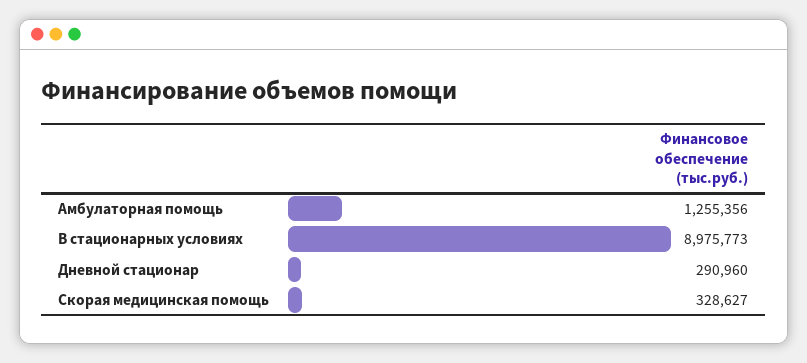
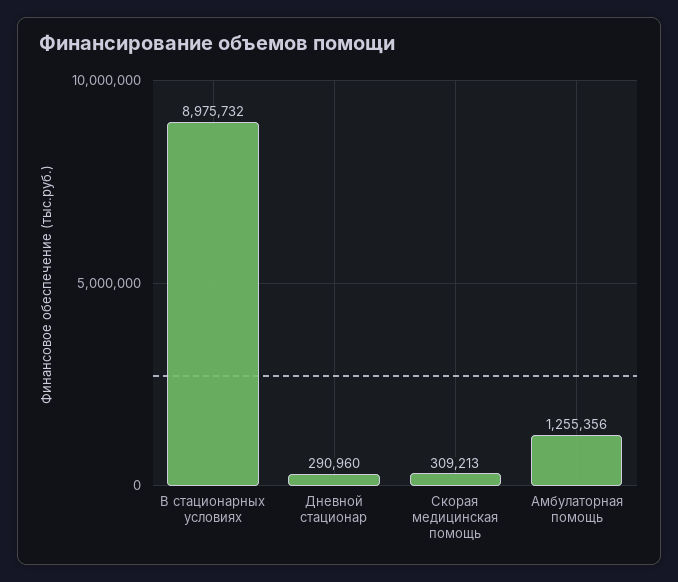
В стационарных условиях: 8975773 -> 8975732
Скорая медицинская помощь: 328627 -> 309213

